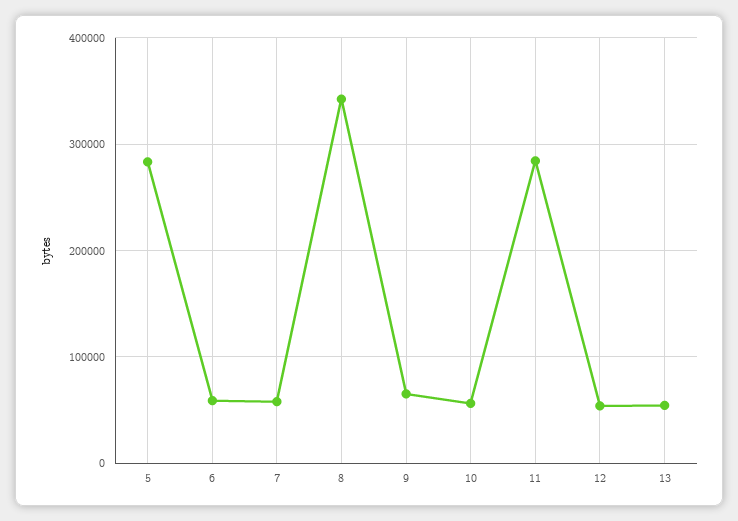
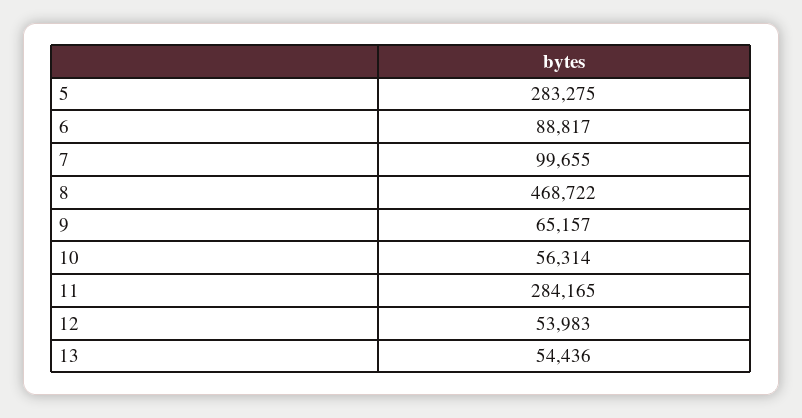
6: 60000 -> 88817
7: 60000 -> 99655
8: 340000 -> 468722

